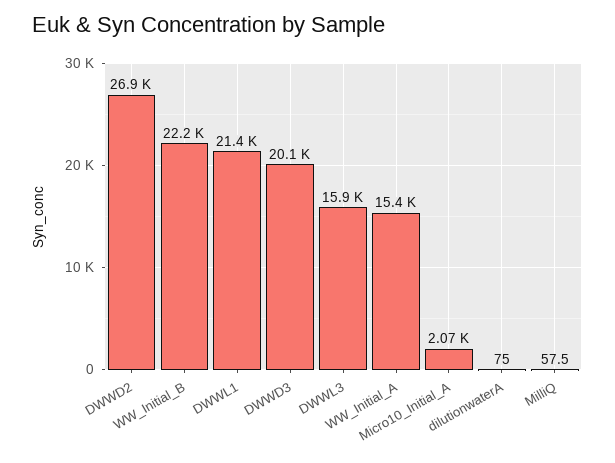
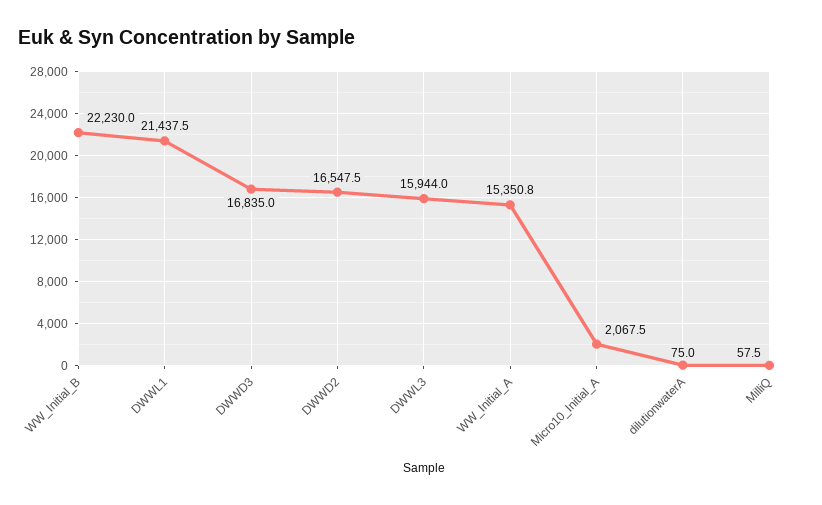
DWWD2: 26900 -> 16547.5
DWWD3: 20100 -> 16835

